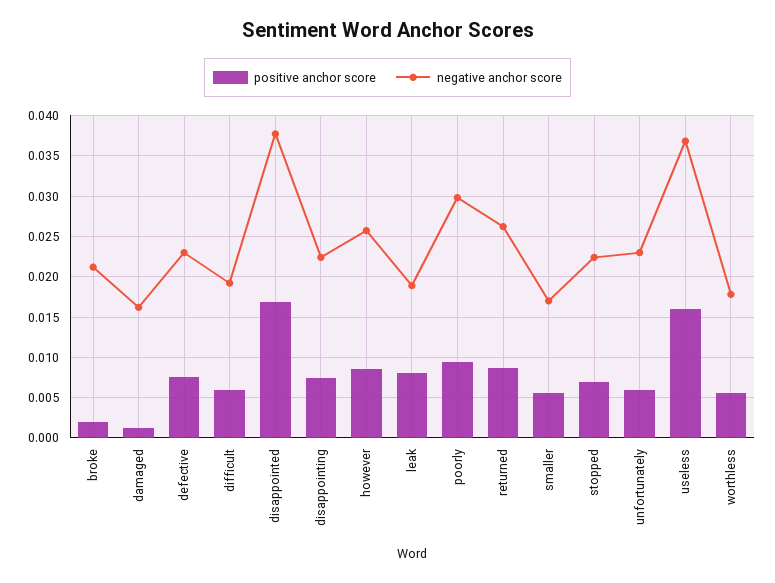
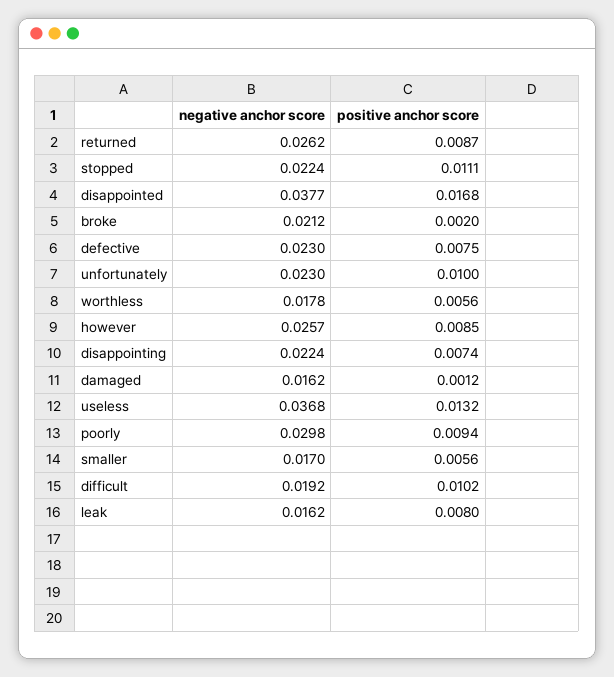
positive anchor score, difficult: 0.006 -> 0.0102
negative anchor score, leak: 0.019 -> 0.0162
positive anchor score, stopped: 0.007 -> 0.0111
positive anchor score, unfortunately: 0.006 -> 0.01
positive anchor score, useless: 0.016 -> 0.0132

